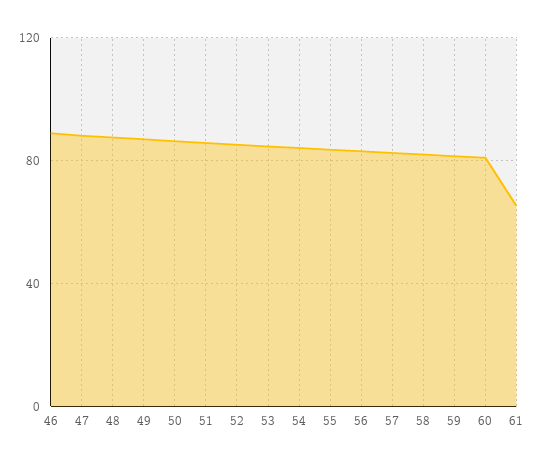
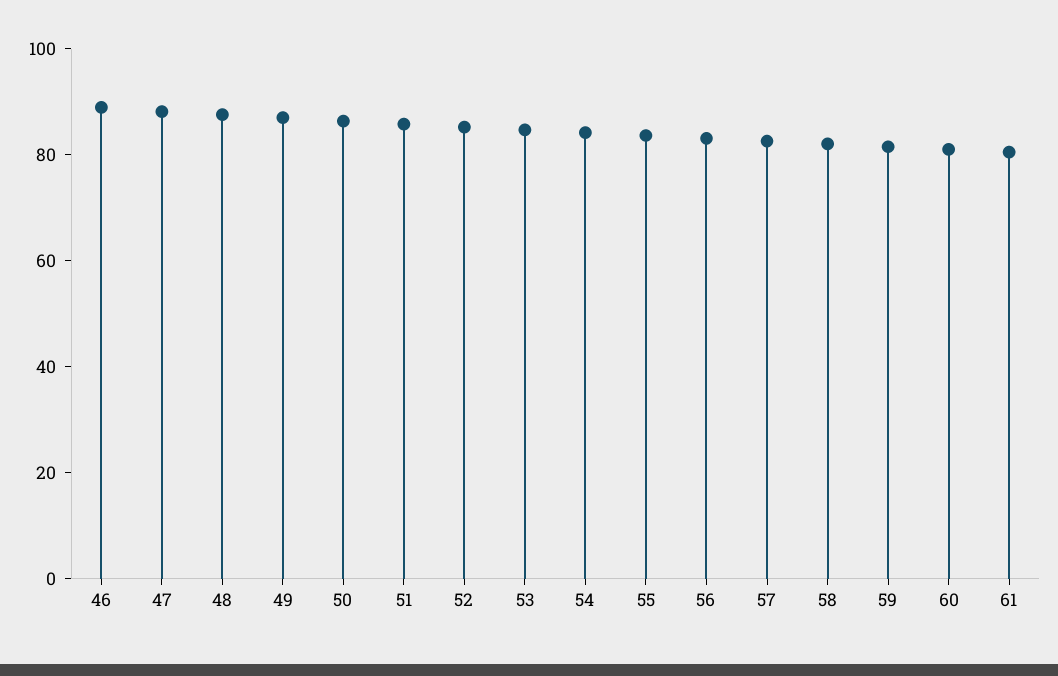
61: 65 -> 80

